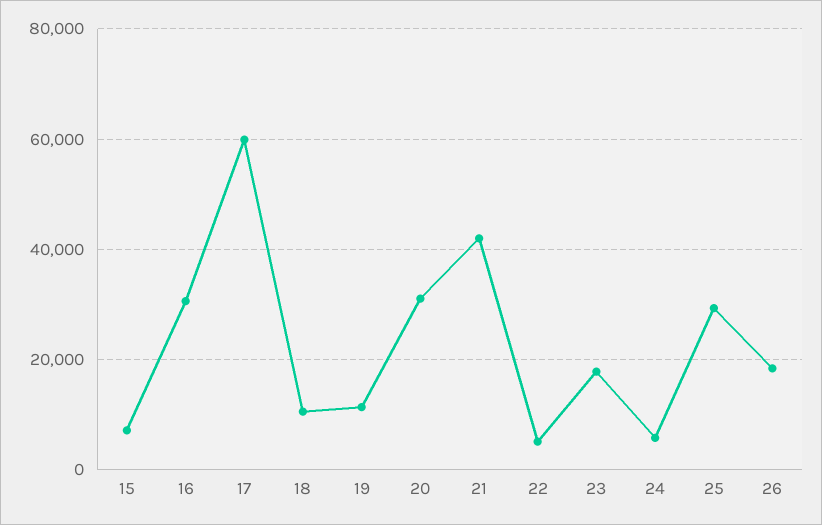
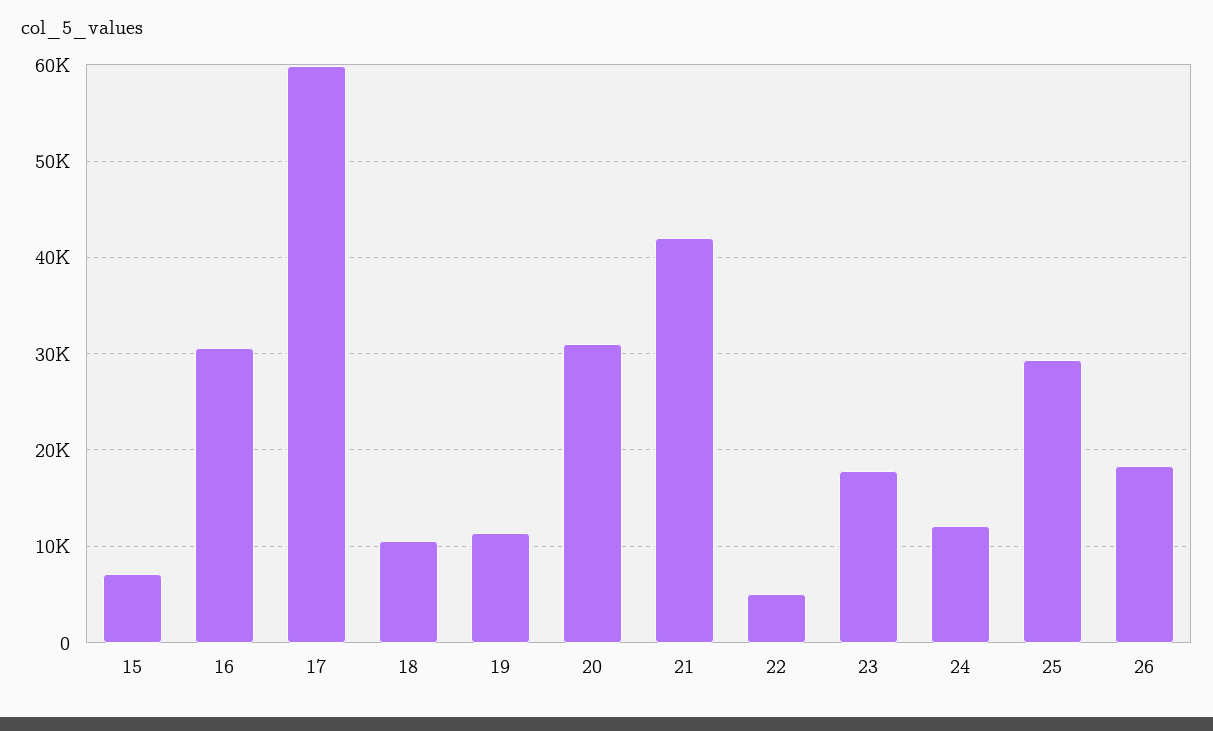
24: 6000 -> 12000

